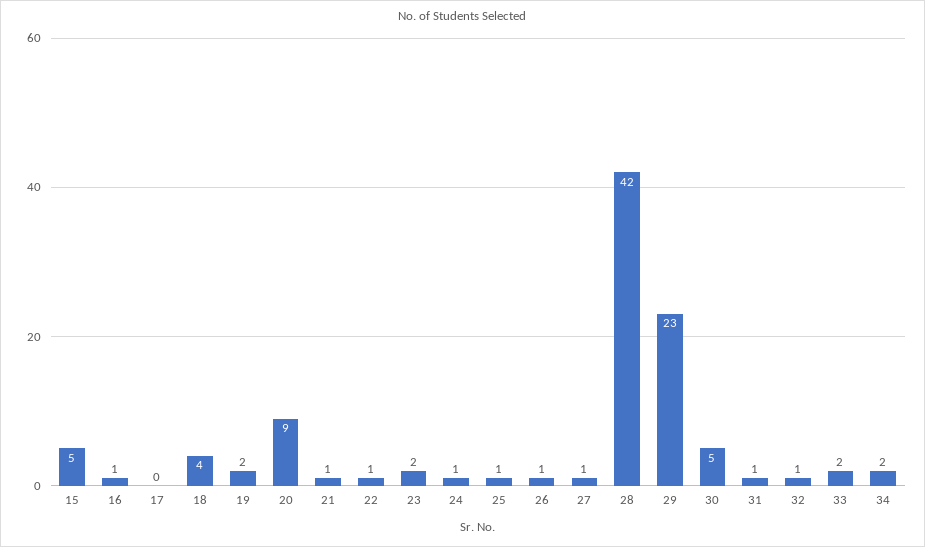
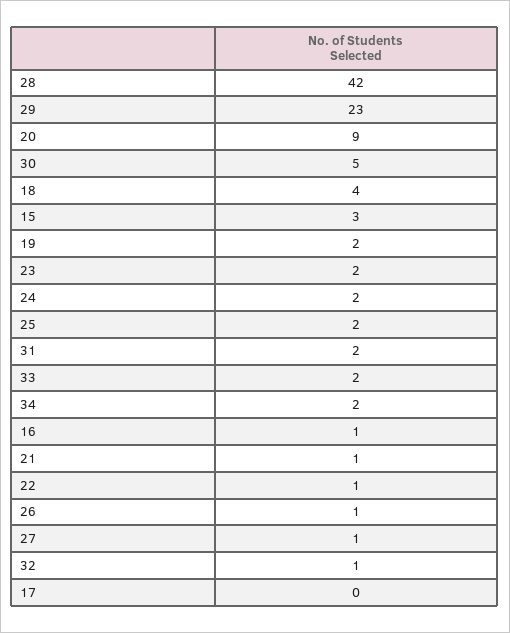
15: 5 -> 3
24: 1 -> 2
25: 1 -> 2
31: 1 -> 2

